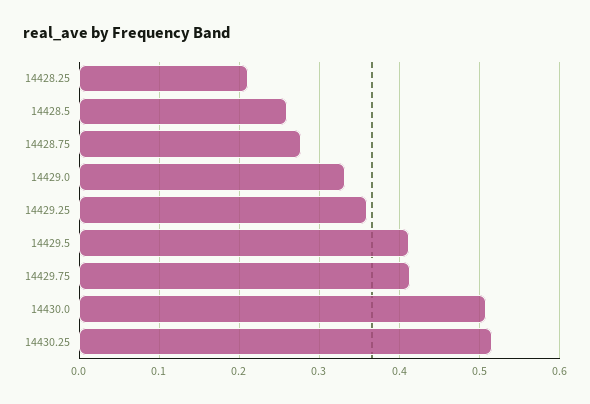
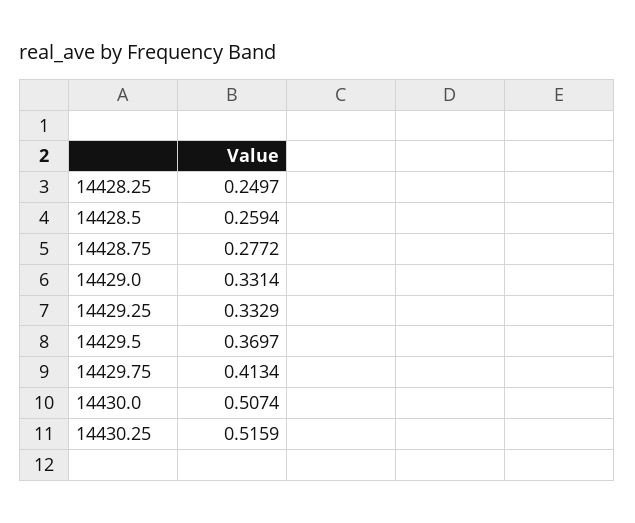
14428.25: 0.21 -> 0.2497
14429.25: 0.36 -> 0.3329
14429.5: 0.41 -> 0.3697

